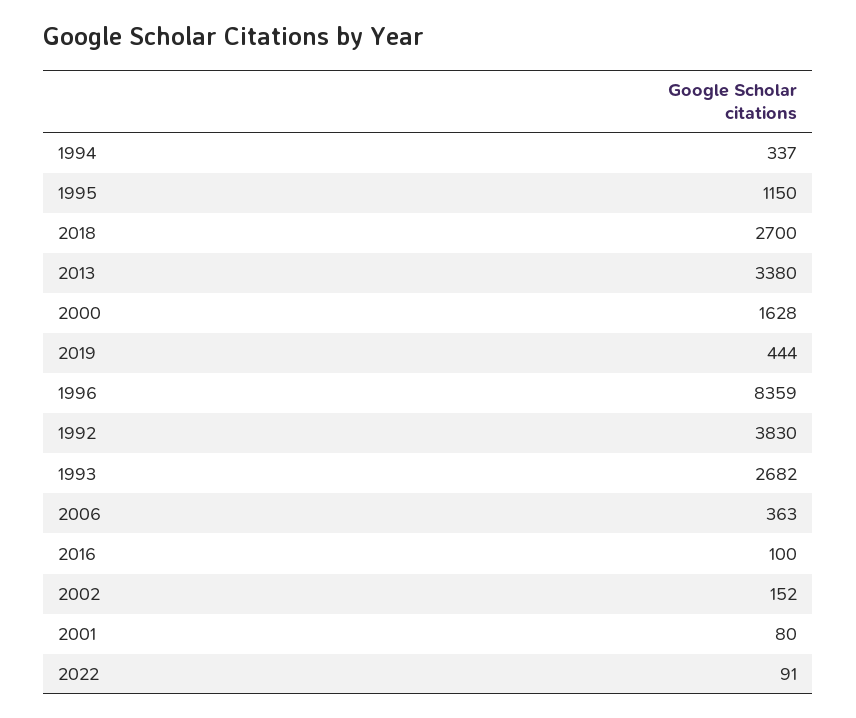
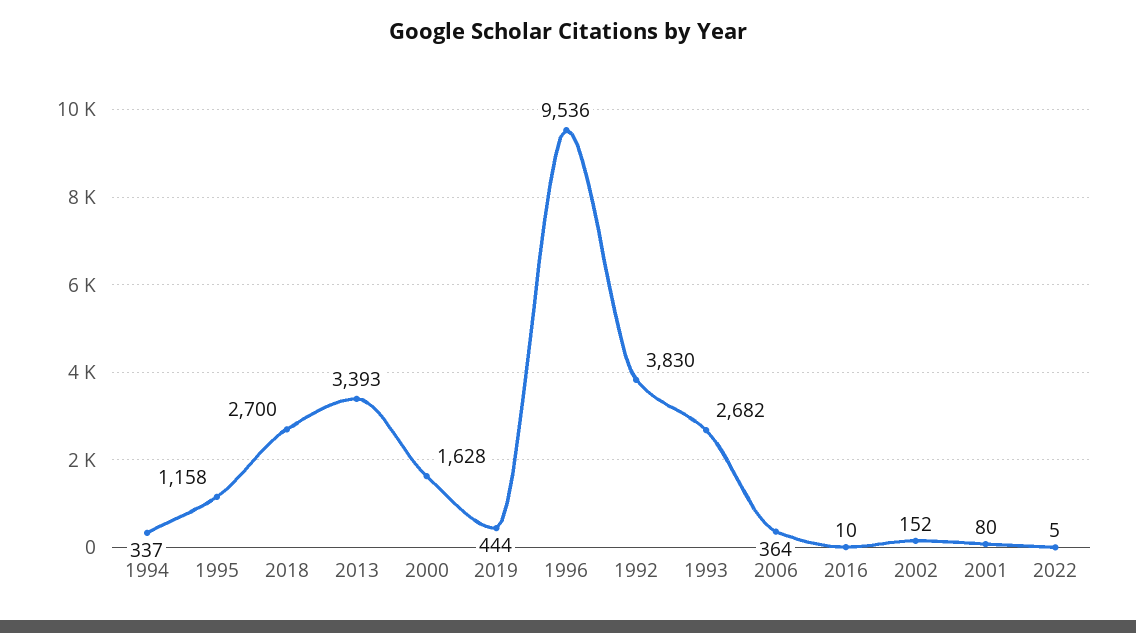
1995: 1150 -> 1158
2013: 3380 -> 3393
1996: 8359 -> 9536
2006: 363 -> 364
2016: 100 -> 10
2022: 91 -> 5

